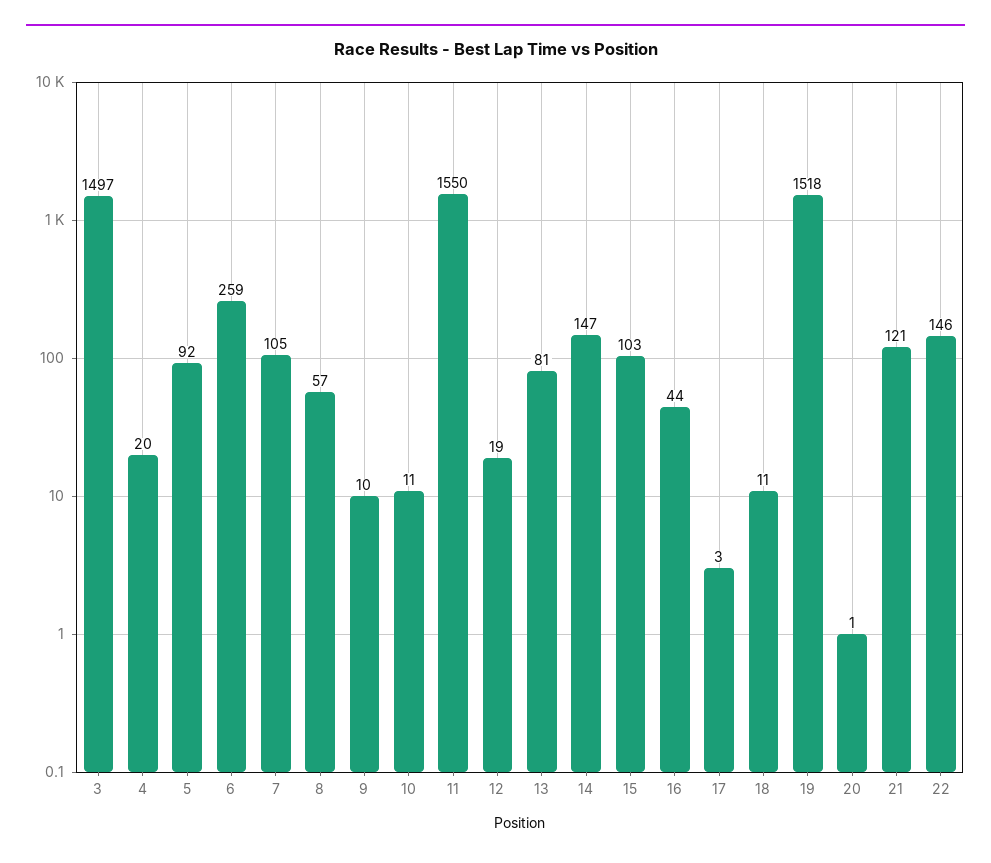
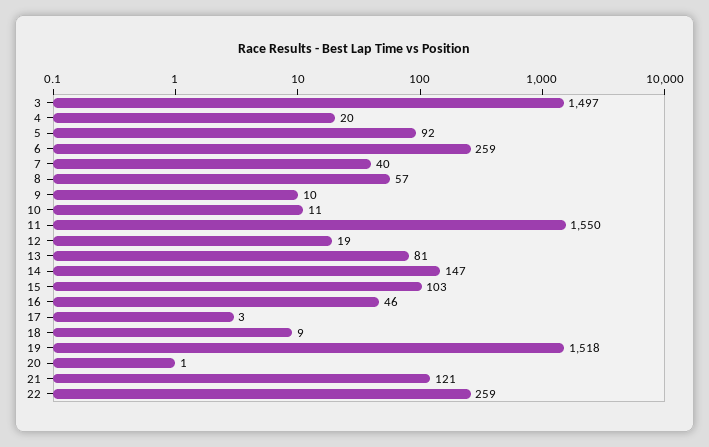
7: 105 -> 40
16: 44 -> 46
18: 11 -> 9
22: 146 -> 259

